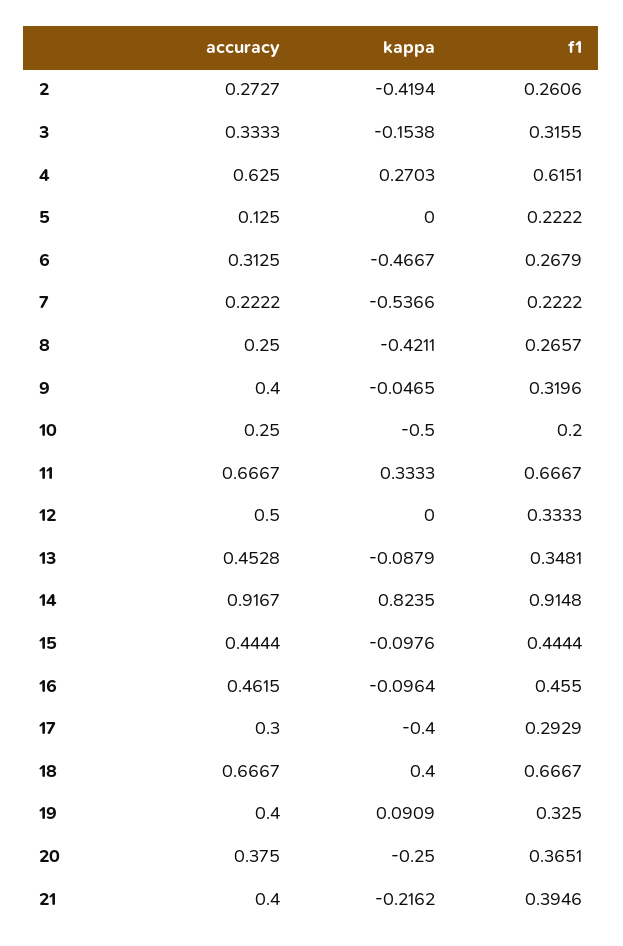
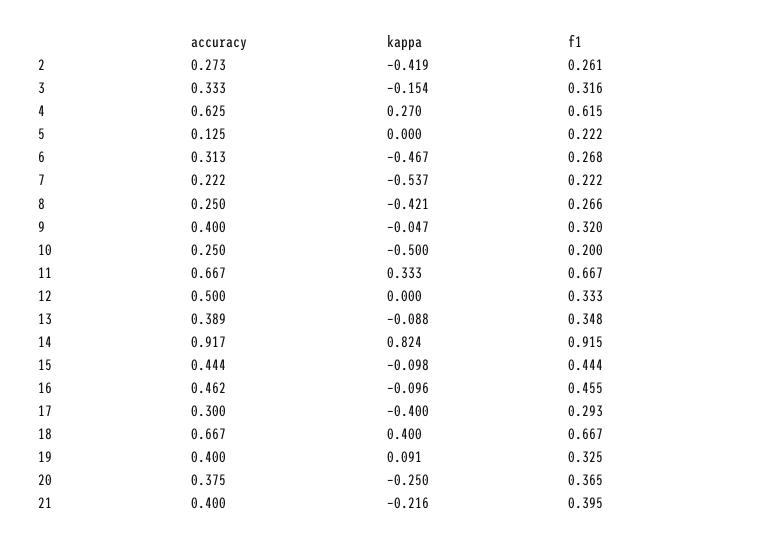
accuracy, 13: 0.4528 -> 0.389

